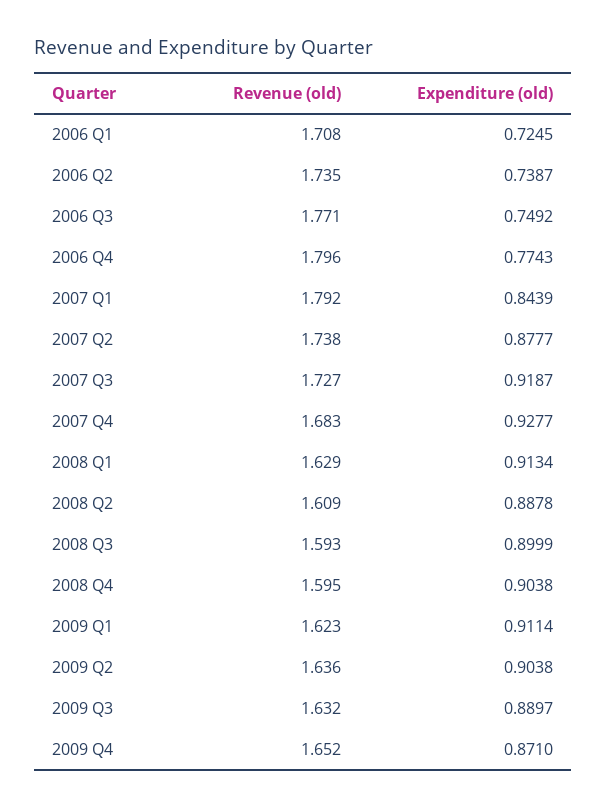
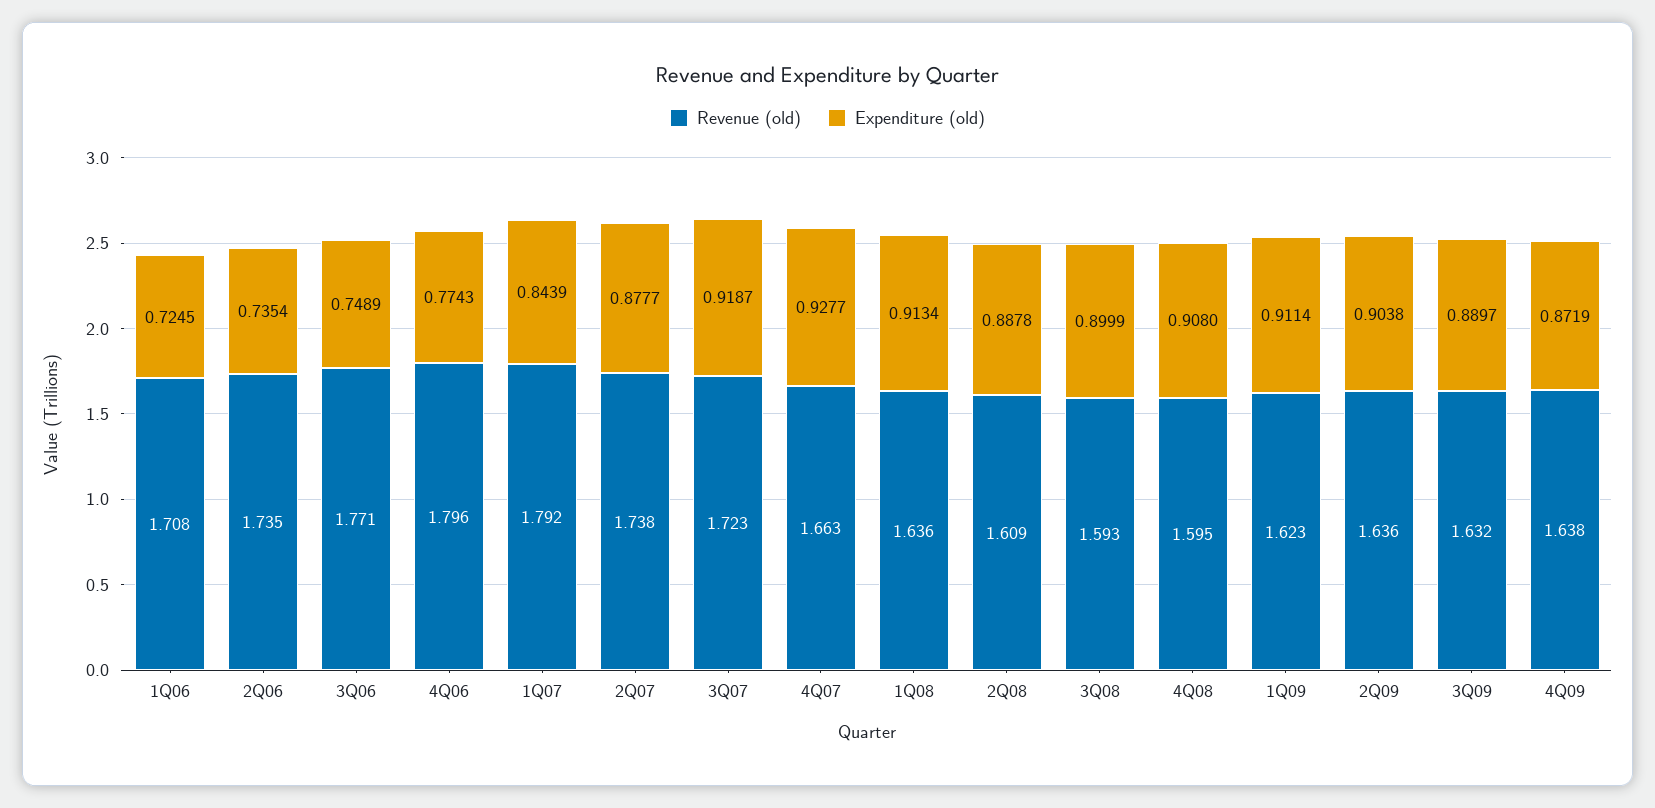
Expenditure (old), 2006 Q2: 0.7387 -> 0.7354
Expenditure (old), 2006 Q3: 0.7492 -> 0.7489
Revenue (old), 2007 Q3: 1.727 -> 1.723
Revenue (old), 2007 Q4: 1.683 -> 1.663
Revenue (old), 2008 Q1: 1.629 -> 1.636
Expenditure (old), 2008 Q4: 0.9038 -> 0.908
Revenue (old), 2009 Q4: 1.652 -> 1.638
Expenditure (old), 2009 Q4: 0.871 -> 0.8719

